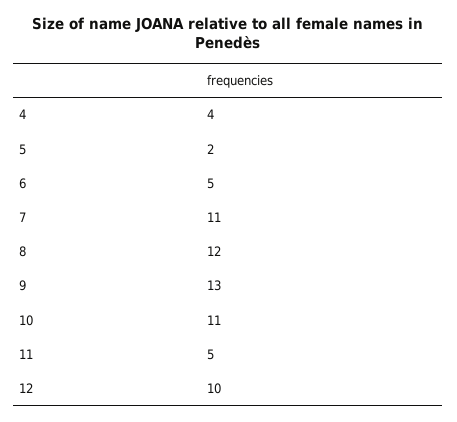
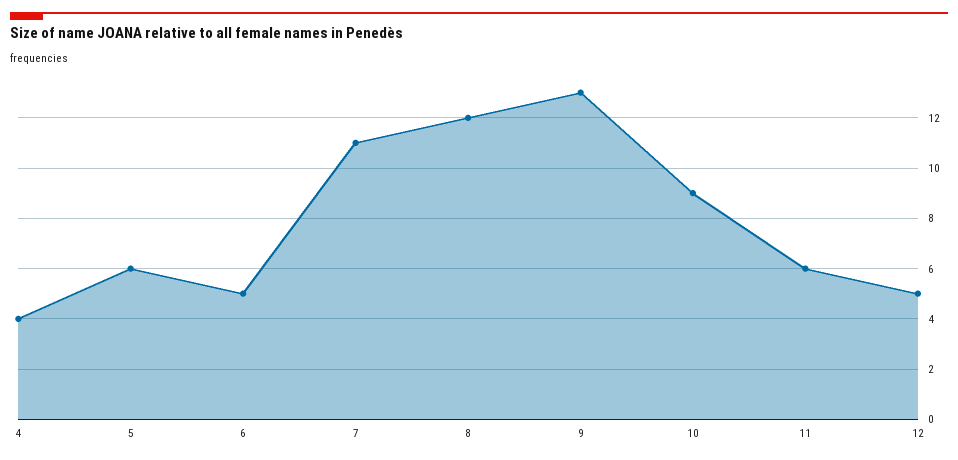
5: 2 -> 6
10: 11 -> 9
11: 5 -> 6
12: 10 -> 5

